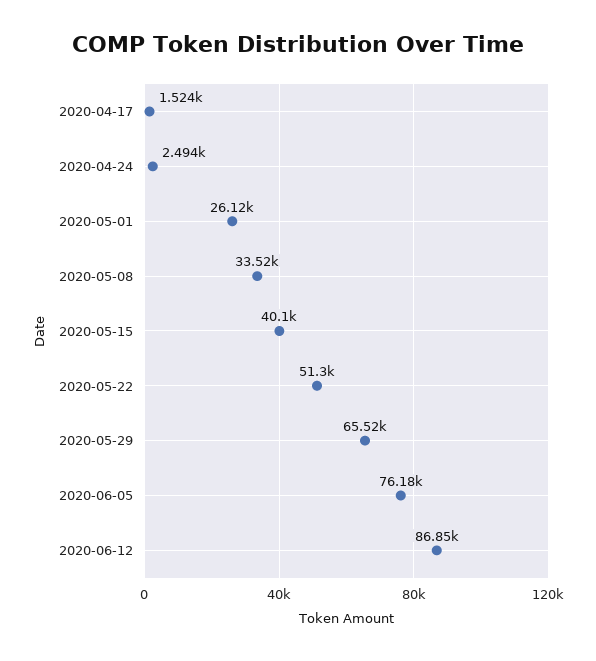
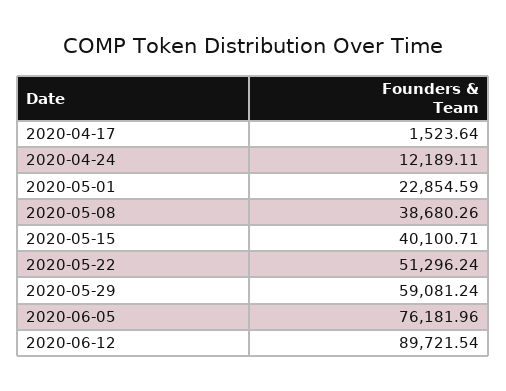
2020-04-24: 2494 -> 12189.11
2020-05-01: 26120 -> 22854.59
2020-05-08: 33520 -> 38680.26
2020-05-29: 65520 -> 59081.24
2020-06-12: 86850 -> 89721.54

